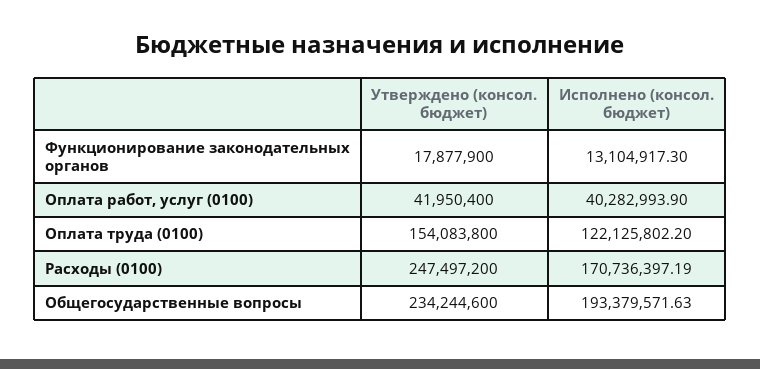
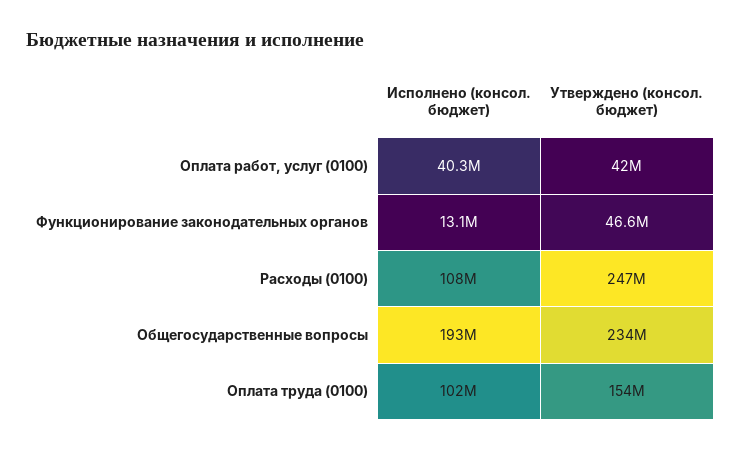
Утверждено (консол. бюджет), Функционирование законодательных органов: 17877900 -> 46600000
Исполнено (консол. бюджет), Оплата труда (0100): 122125802.2 -> 102000000
Исполнено (консол. бюджет), Расходы (0100): 170736397.19 -> 108000000

